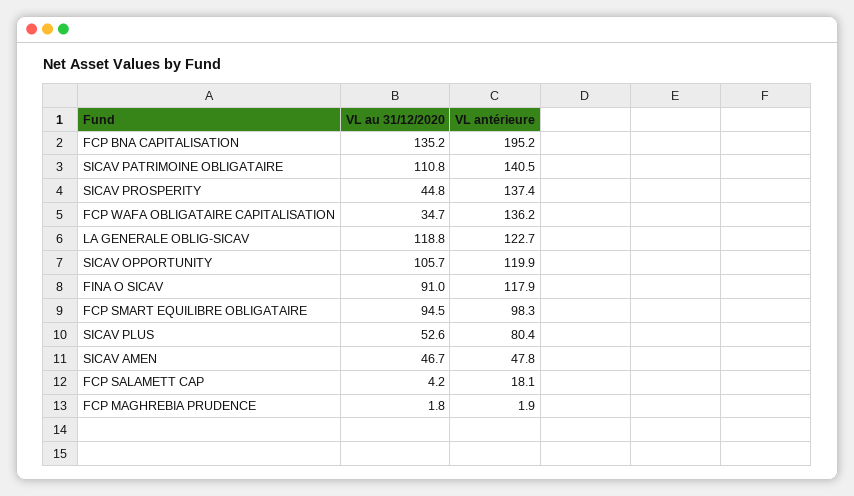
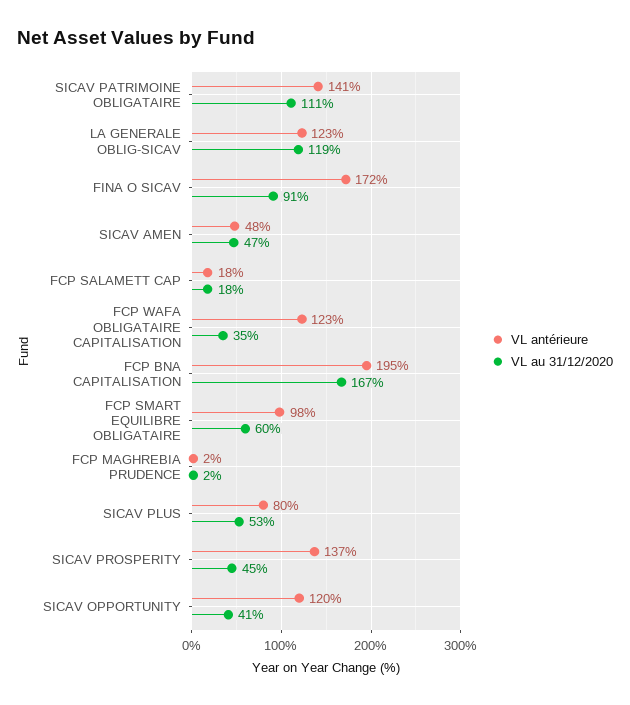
VL au 31/12/2020, FCP BNA CAPITALISATION: 135.2 -> 167
VL antérieure, FCP WAFA OBLIGATAIRE CAPITALISATION: 136.2 -> 123
VL au 31/12/2020, SICAV OPPORTUNITY: 105.7 -> 41
VL antérieure, FINA O SICAV: 117.9 -> 172
VL au 31/12/2020, FCP SMART EQUILIBRE OBLIGATAIRE: 94.5 -> 60
VL au 31/12/2020, FCP SALAMETT CAP: 4.2 -> 18

